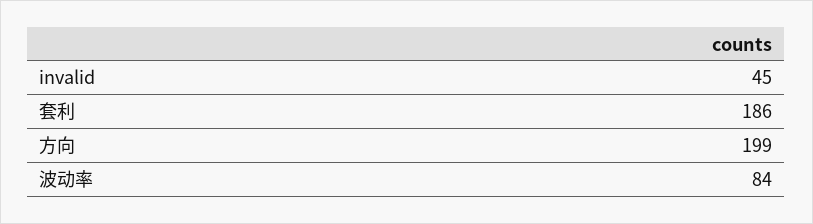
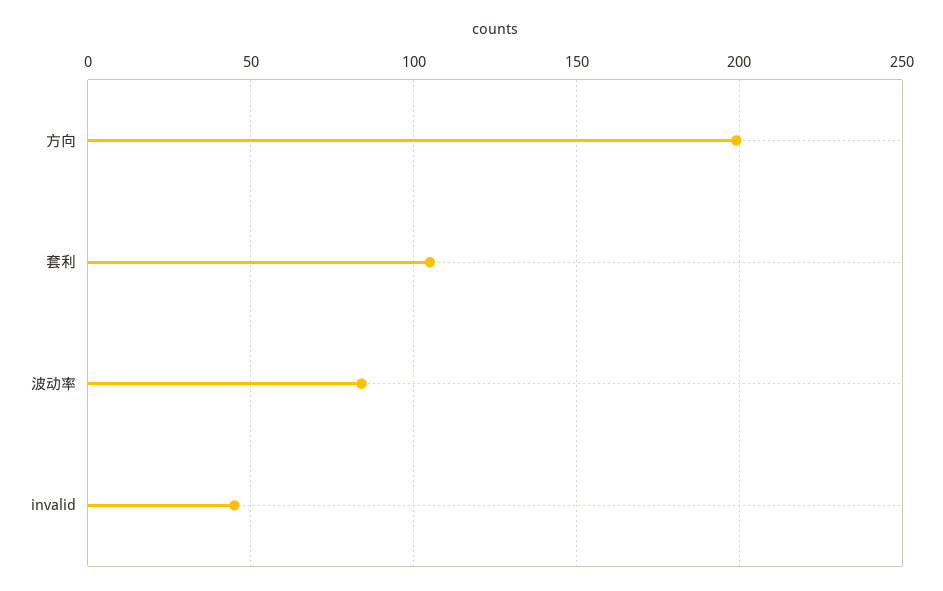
套利: 186 -> 105

